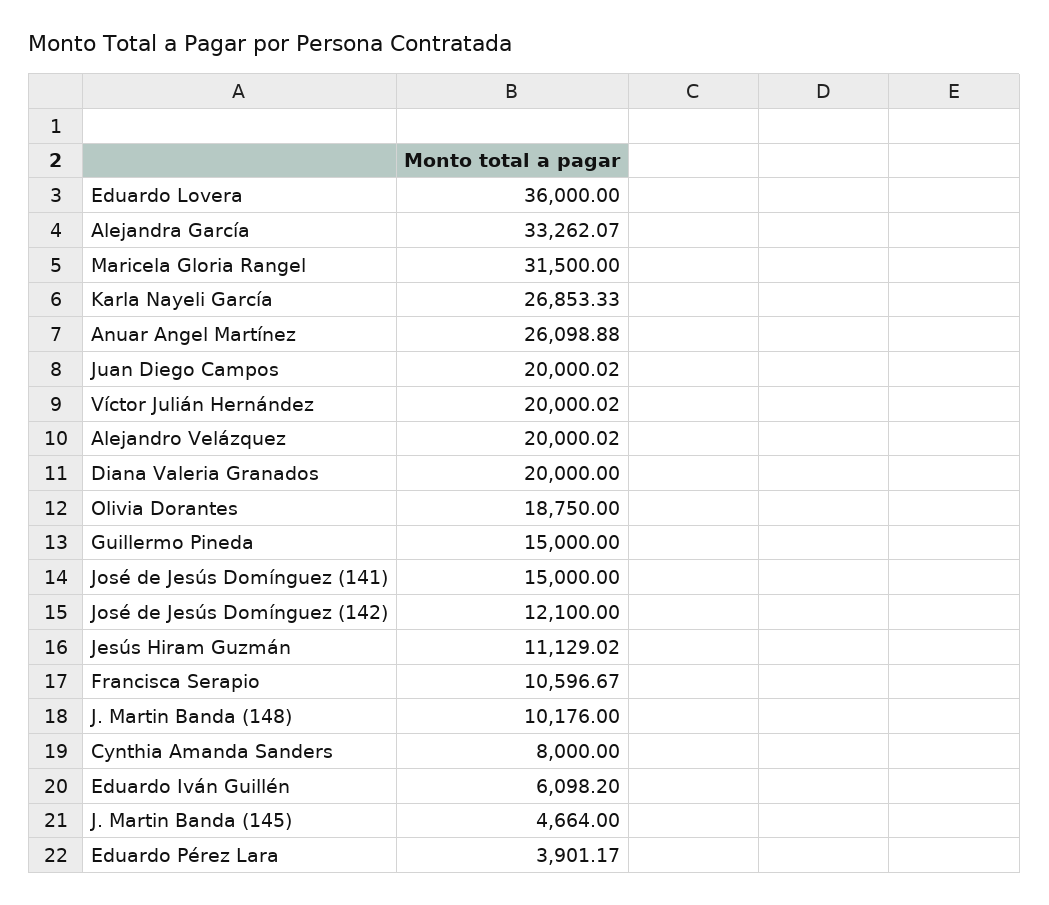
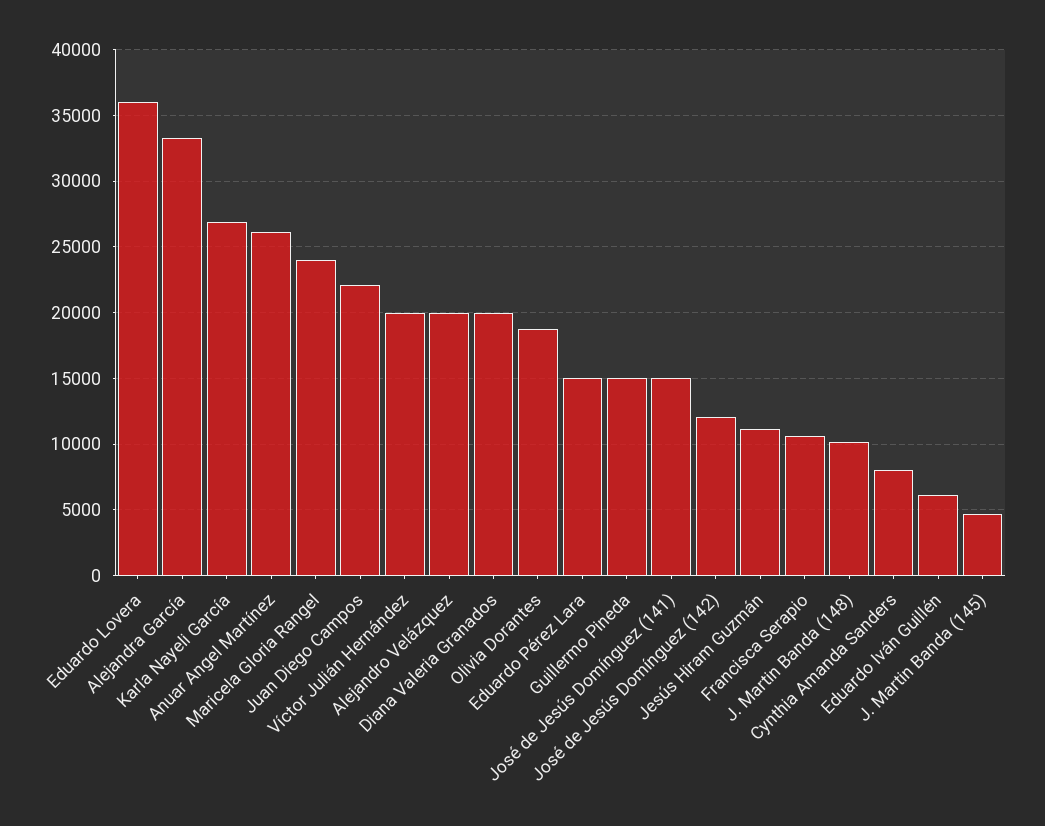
Maricela Gloria Rangel: 31500 -> 24000
Juan Diego Campos: 20000.02 -> 22000
Eduardo Pérez Lara: 3901.17 -> 15000

